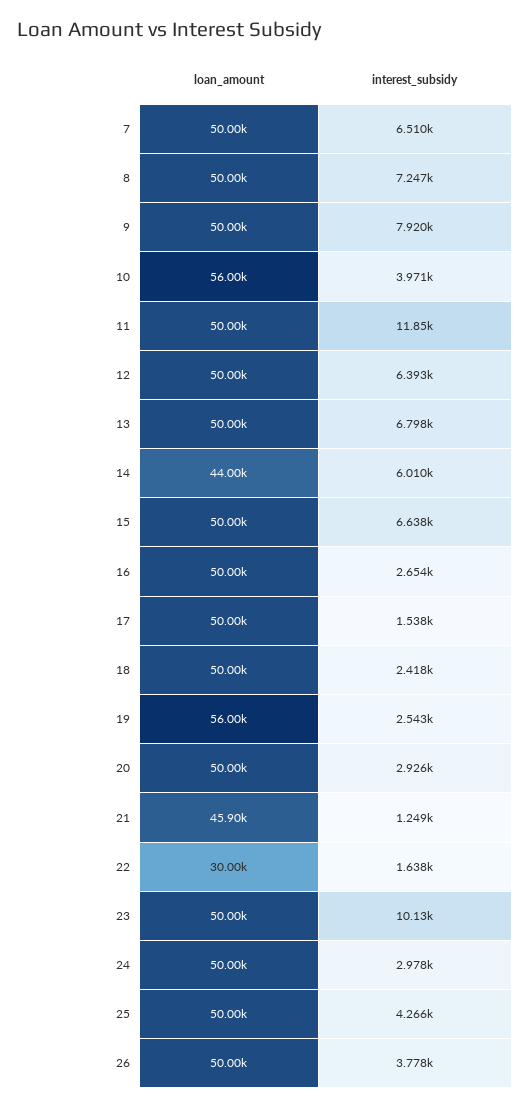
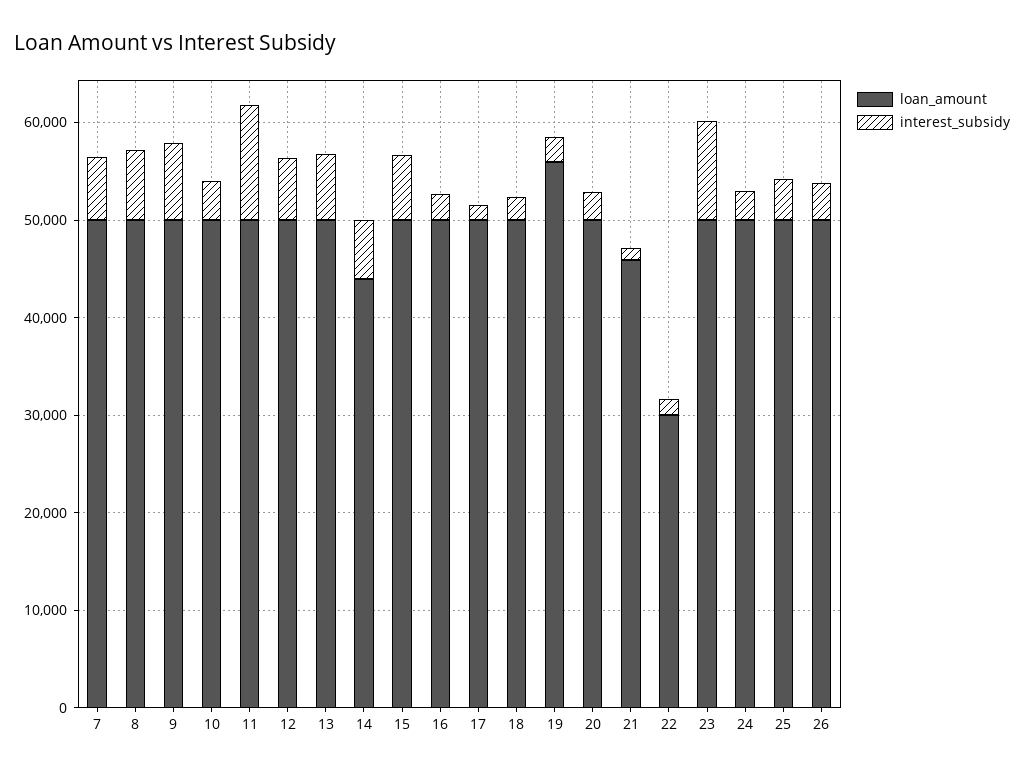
loan_amount, 10: 56000 -> 50000

